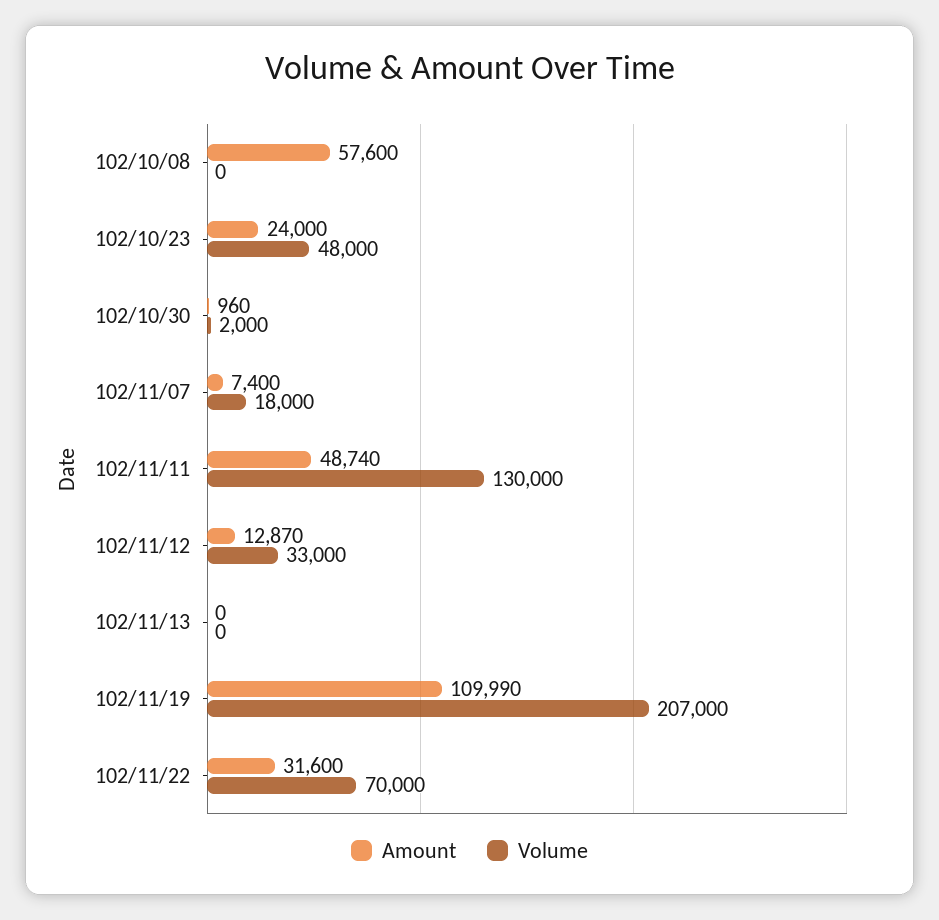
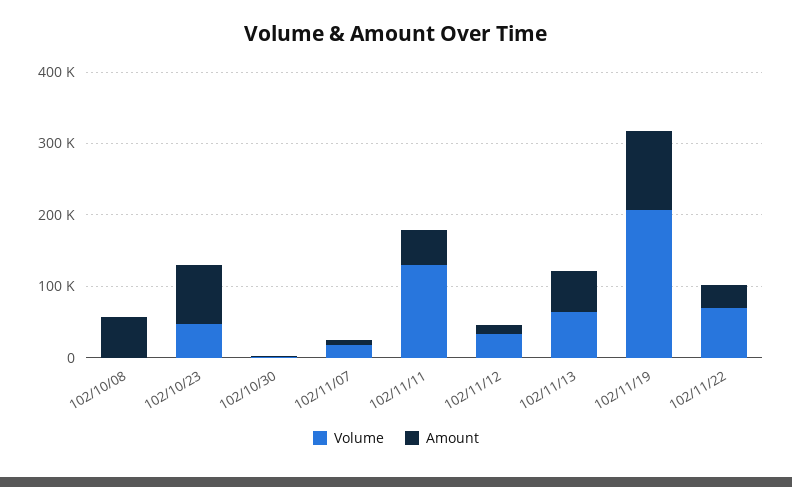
Amount, 102/10/23: 24000 -> 80000
Amount, 102/11/13: 0 -> 60000
Volume, 102/11/13: 0 -> 60000

